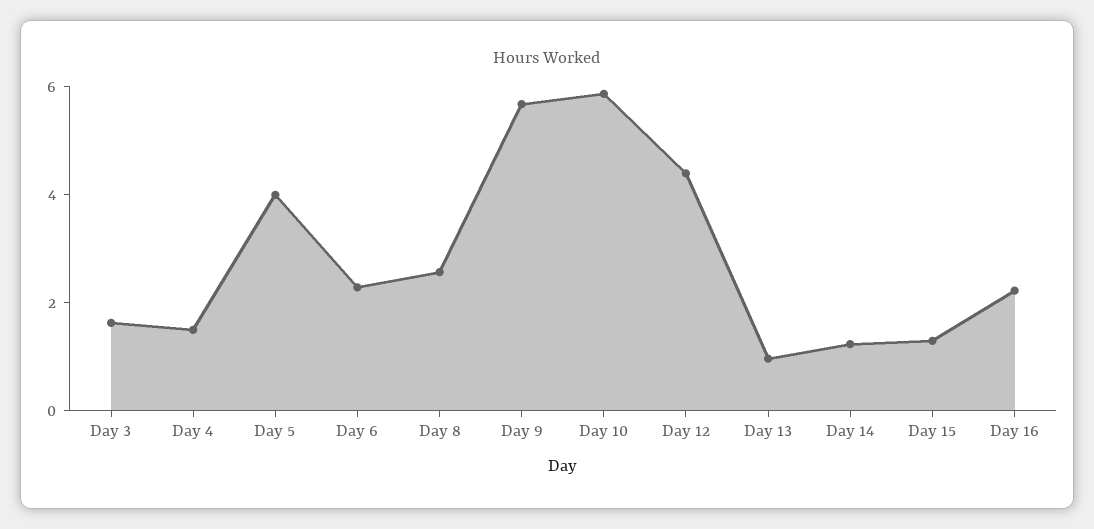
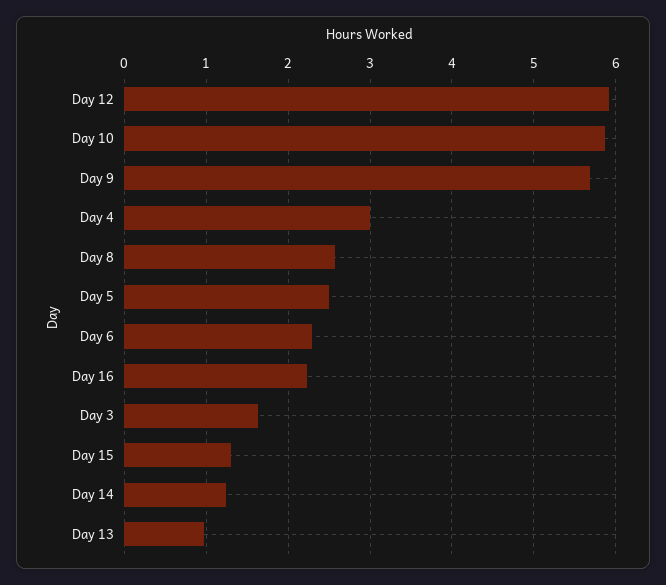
Day 4: 1.5 -> 3
Day 5: 4 -> 2.5
Day 12: 4.5 -> 5.9

